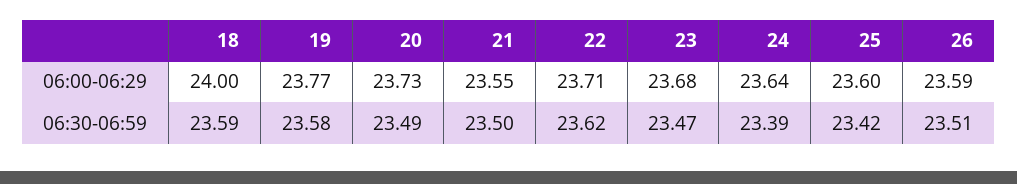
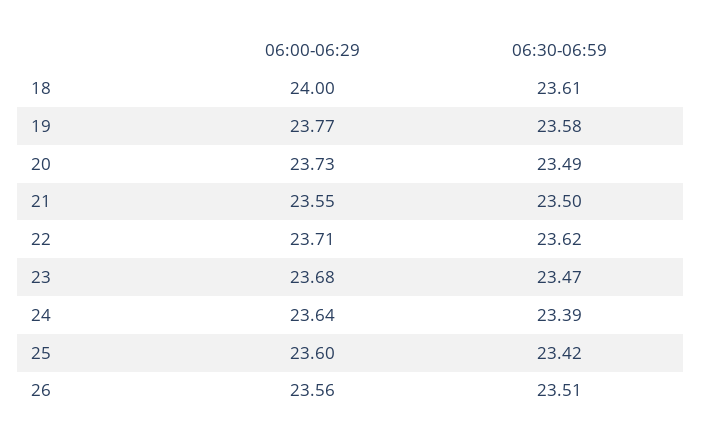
26, 06:00-06:29: 23.59 -> 23.56
18, 06:30-06:59: 23.59 -> 23.61

